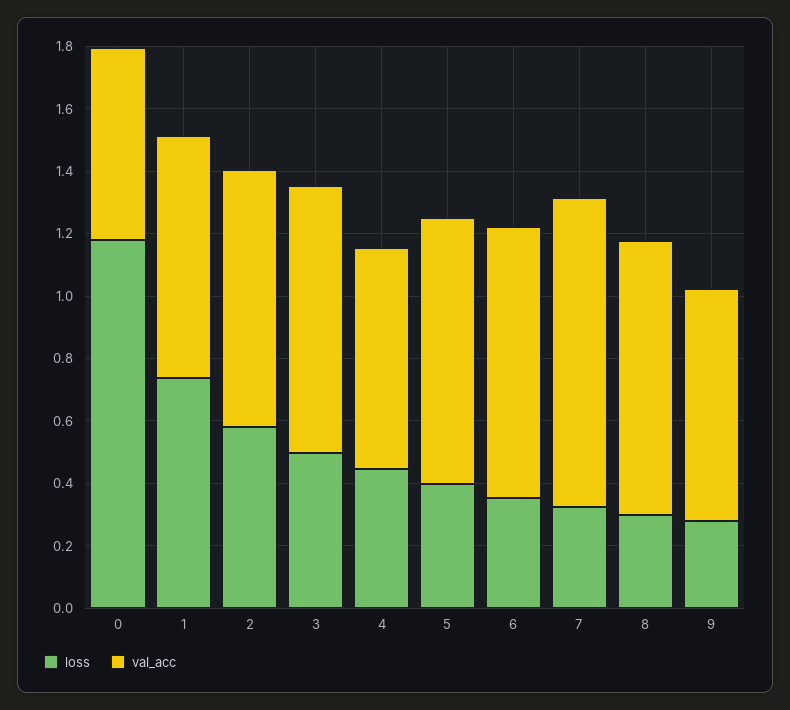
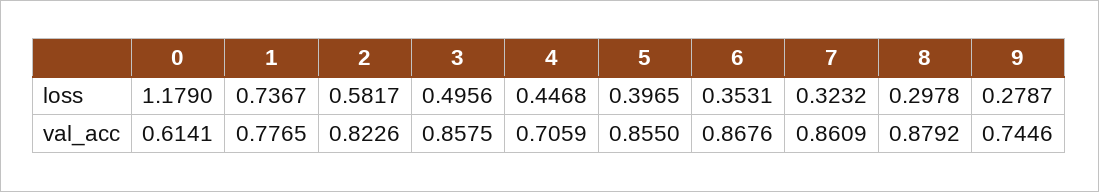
val_acc, 7: 1 -> 0.8609

